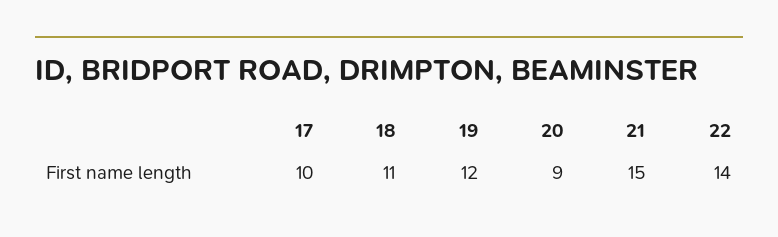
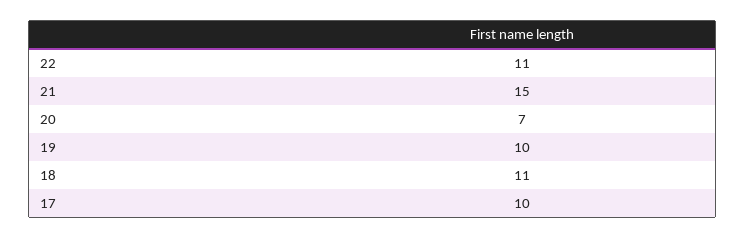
19: 12 -> 10
20: 9 -> 7
22: 14 -> 11

